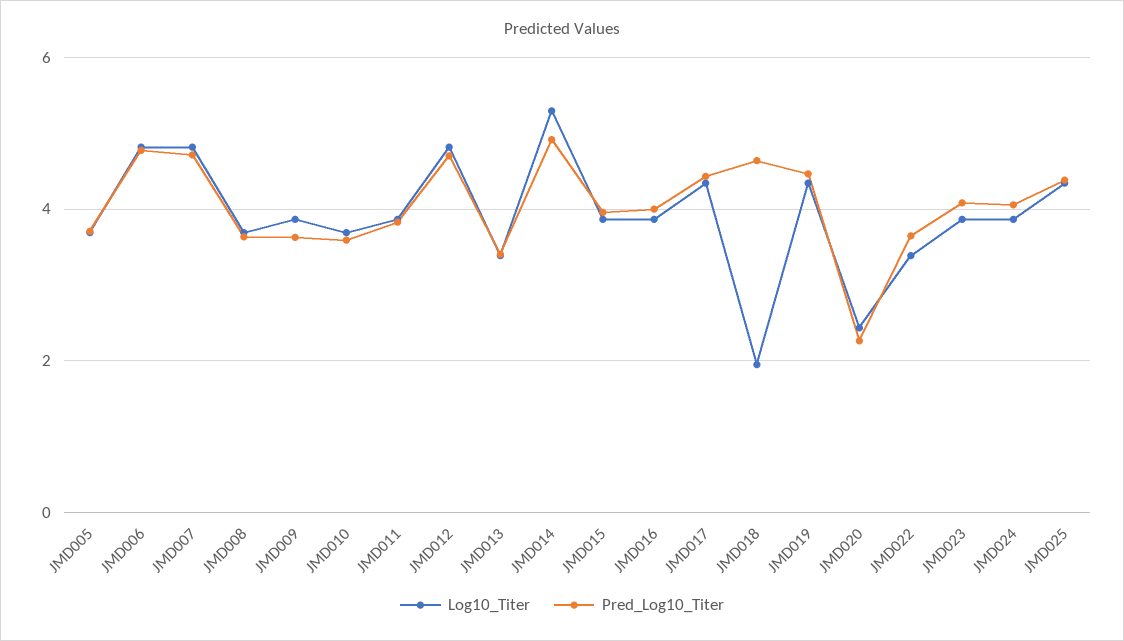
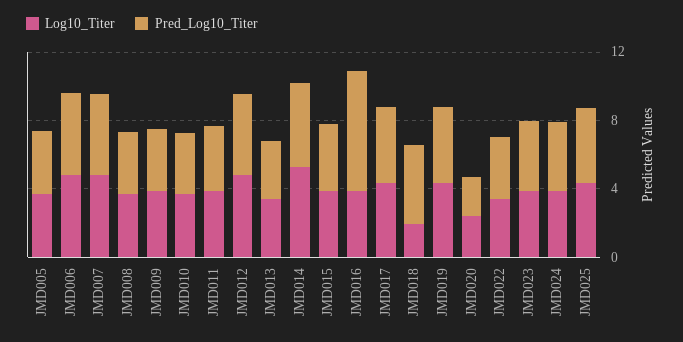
Pred_Log10_Titer, JMD016: 4 -> 7

